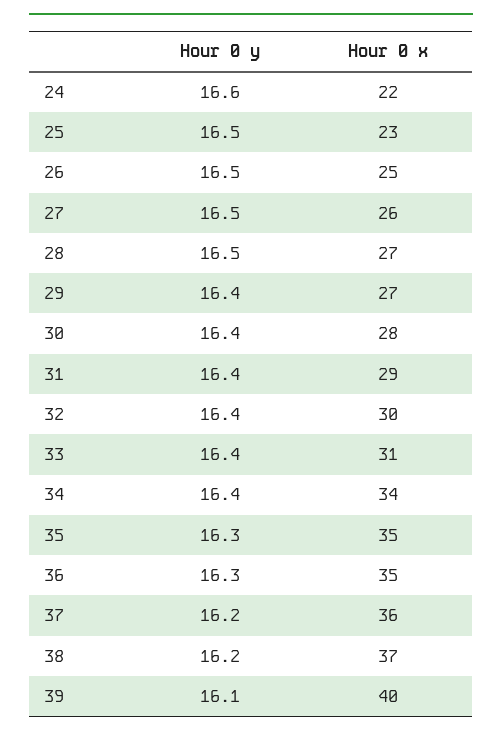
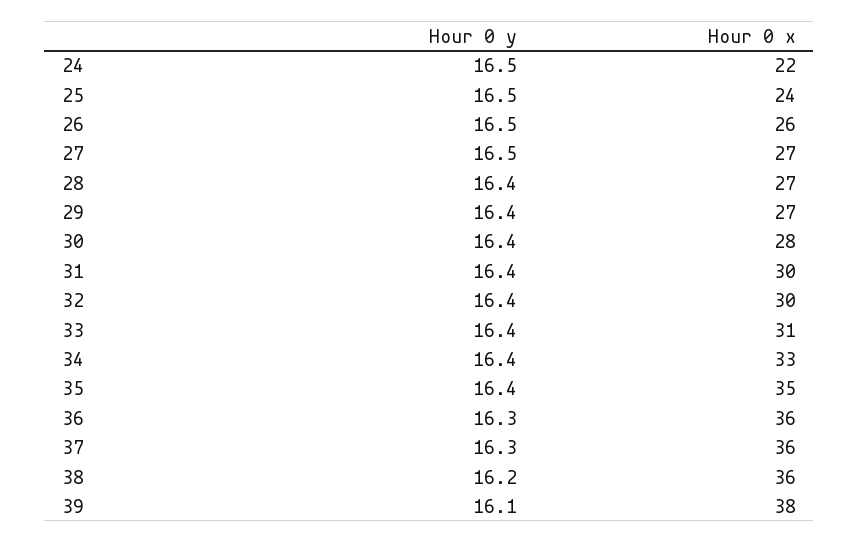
Hour 0 y, 24: 16.6 -> 16.5
Hour 0 x, 25: 23 -> 24
Hour 0 x, 26: 25 -> 26
Hour 0 x, 27: 26 -> 27
Hour 0 y, 28: 16.5 -> 16.4
Hour 0 x, 31: 29 -> 30
Hour 0 x, 34: 34 -> 33
Hour 0 y, 35: 16.3 -> 16.4
Hour 0 x, 36: 35 -> 36
Hour 0 y, 37: 16.2 -> 16.3
Hour 0 x, 38: 37 -> 36
Hour 0 x, 39: 40 -> 38

